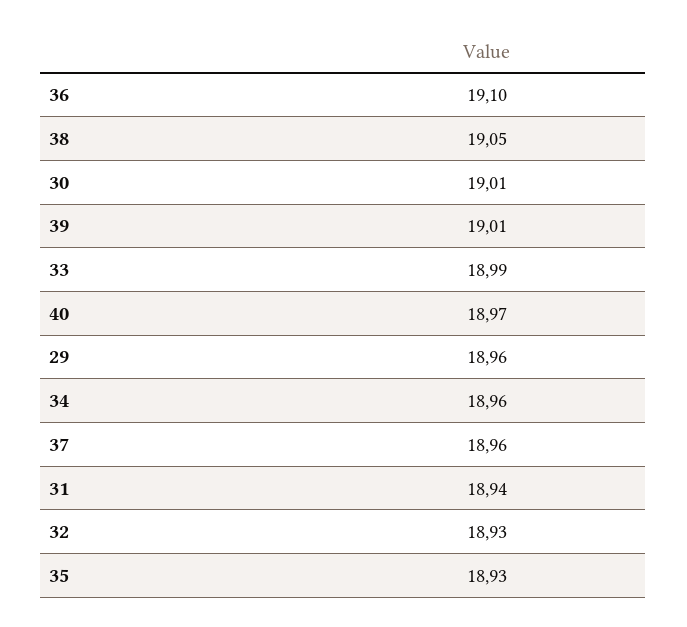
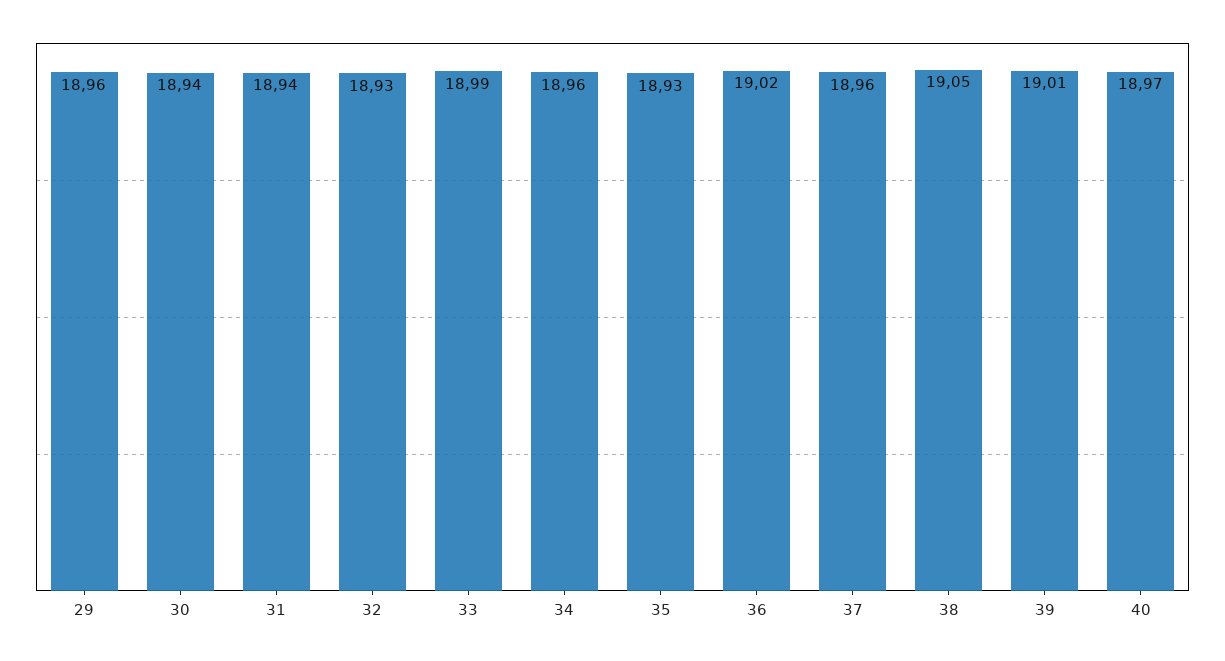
36: 19.1 -> 19.02
30: 19.01 -> 18.94

